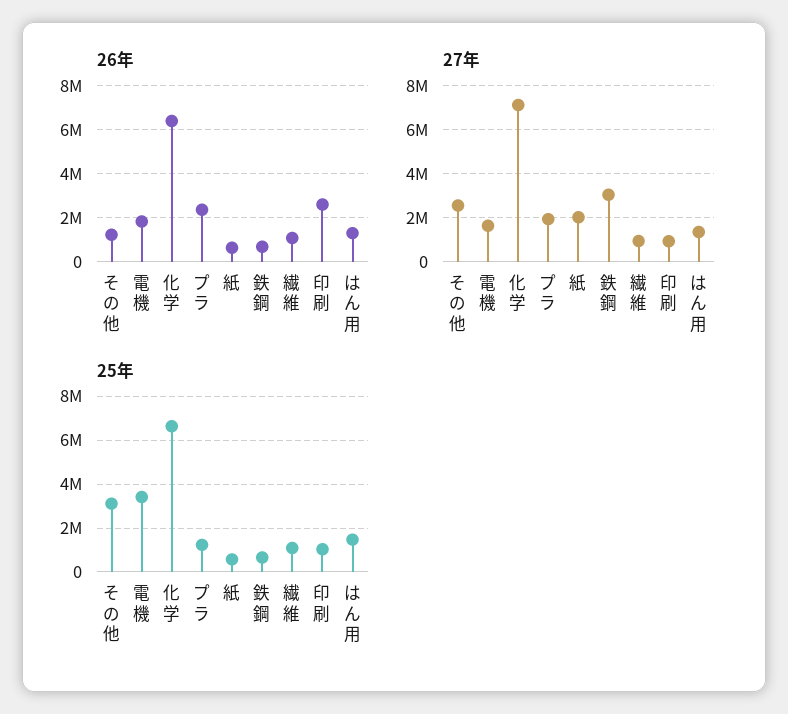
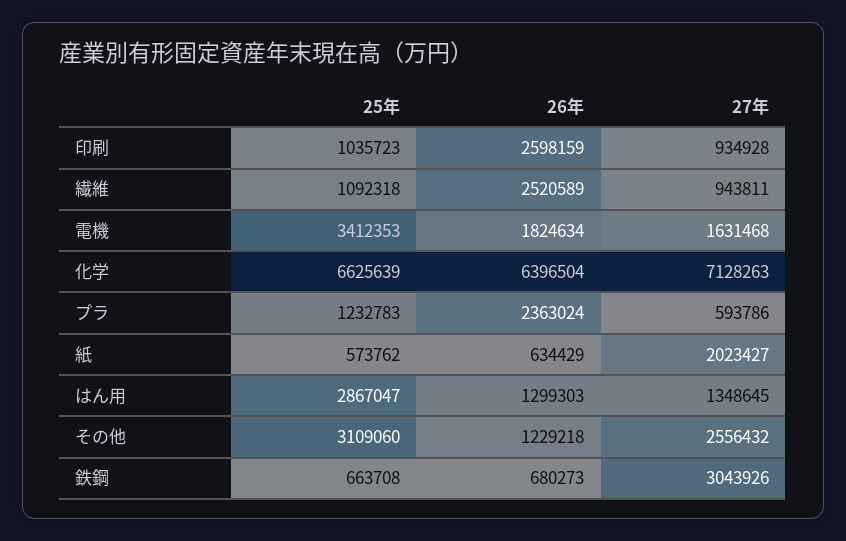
26年, 繊維: 1000000 -> 2520589
27年, プラ: 2000000 -> 593786
25年, はん用: 1500000 -> 2867047

